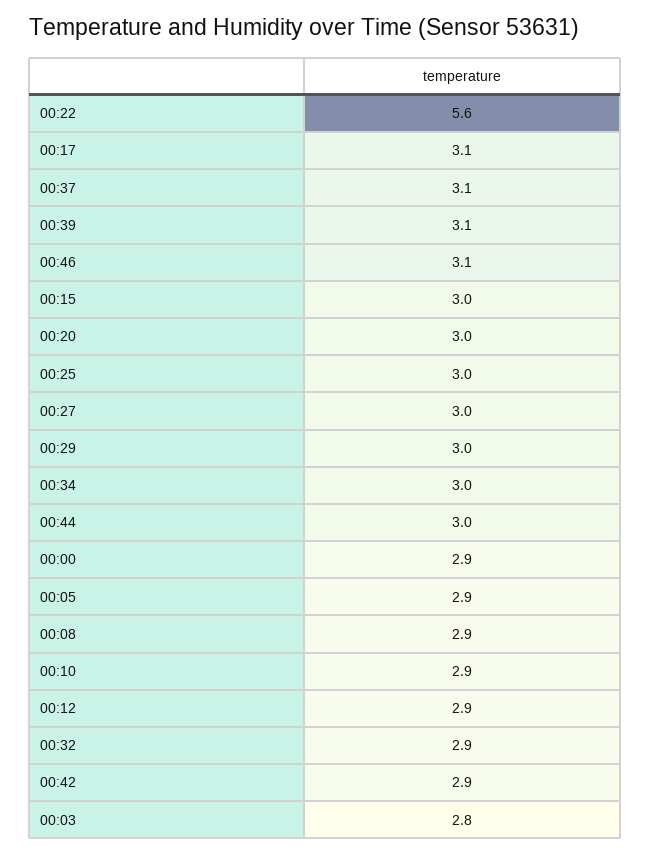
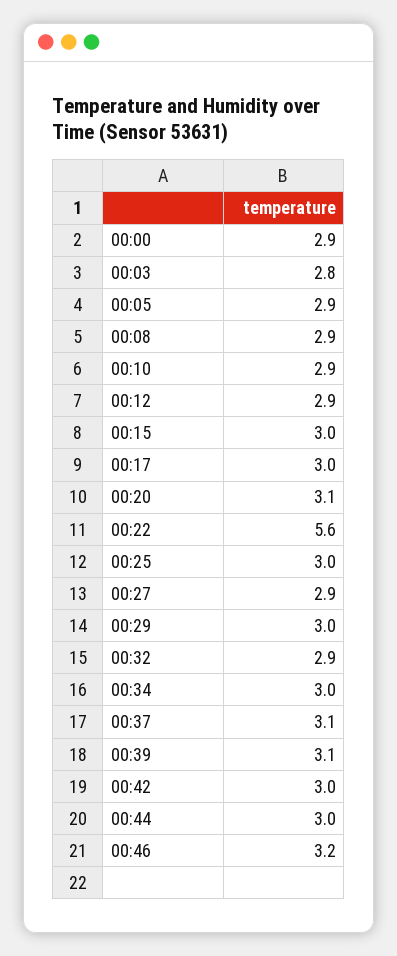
00:17: 3.1 -> 3
00:46: 3.1 -> 3.2
00:20: 3 -> 3.1
00:27: 3 -> 2.9
00:42: 2.9 -> 3

